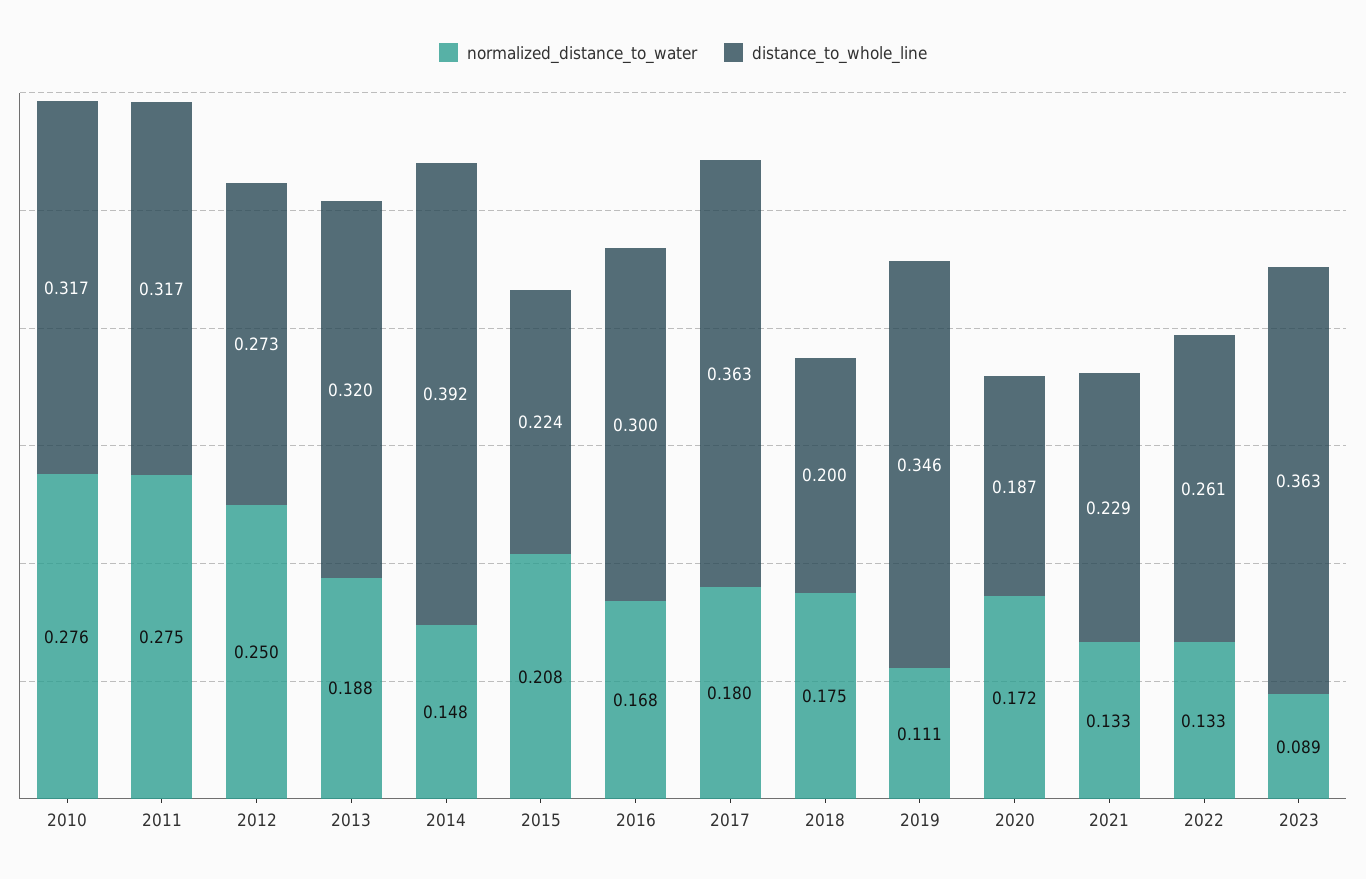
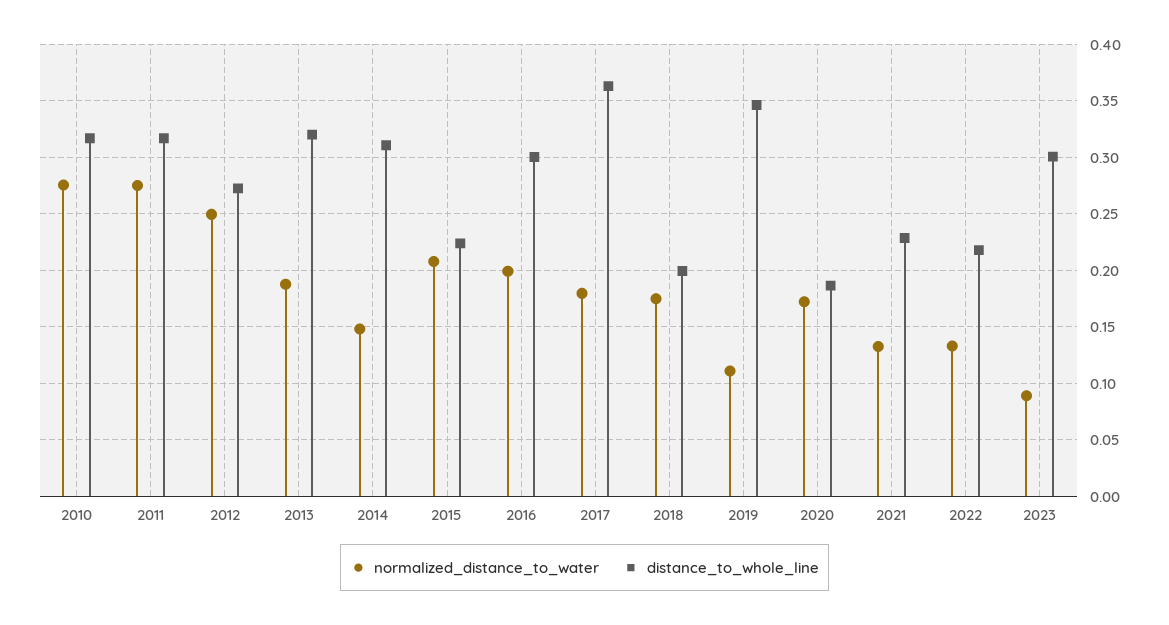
distance_to_whole_line, 2014: 0.392 -> 0.31
normalized_distance_to_water, 2016: 0.168 -> 0.2
distance_to_whole_line, 2022: 0.261 -> 0.22
distance_to_whole_line, 2023: 0.363 -> 0.3

